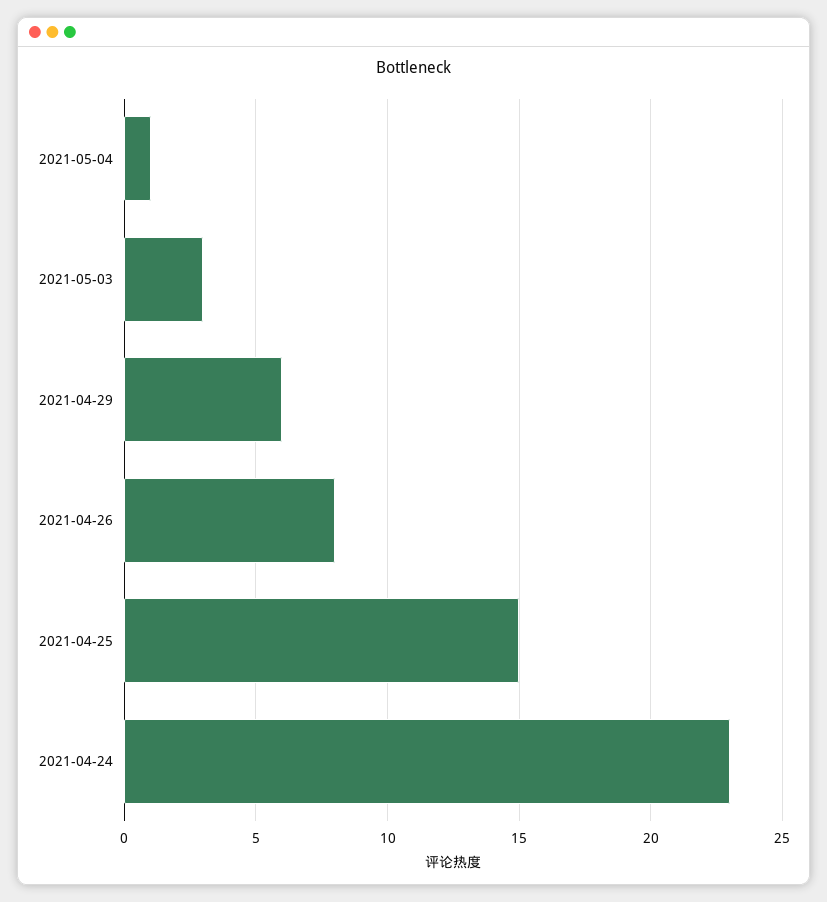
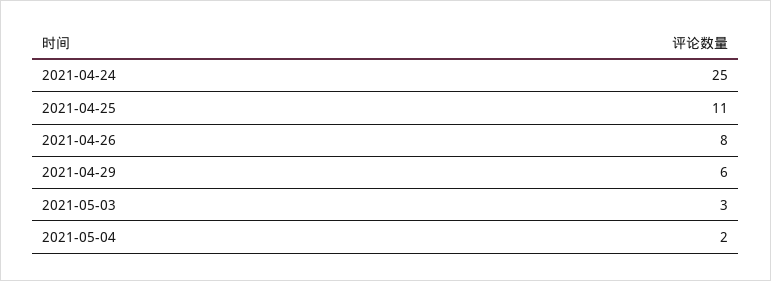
2021-05-04: 1 -> 2
2021-04-25: 15 -> 11
2021-04-24: 23 -> 25

